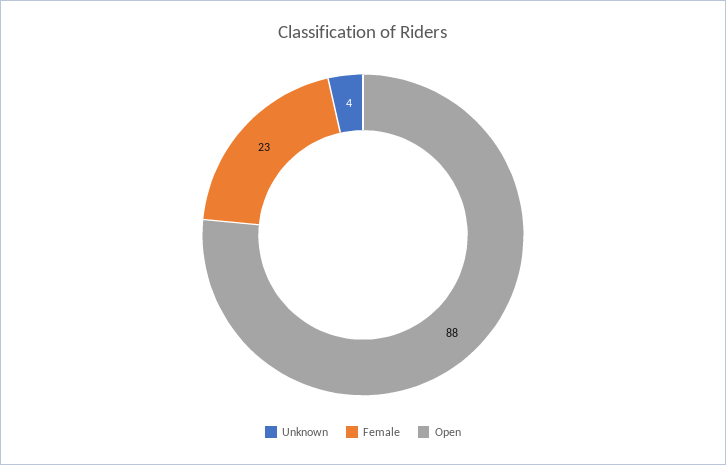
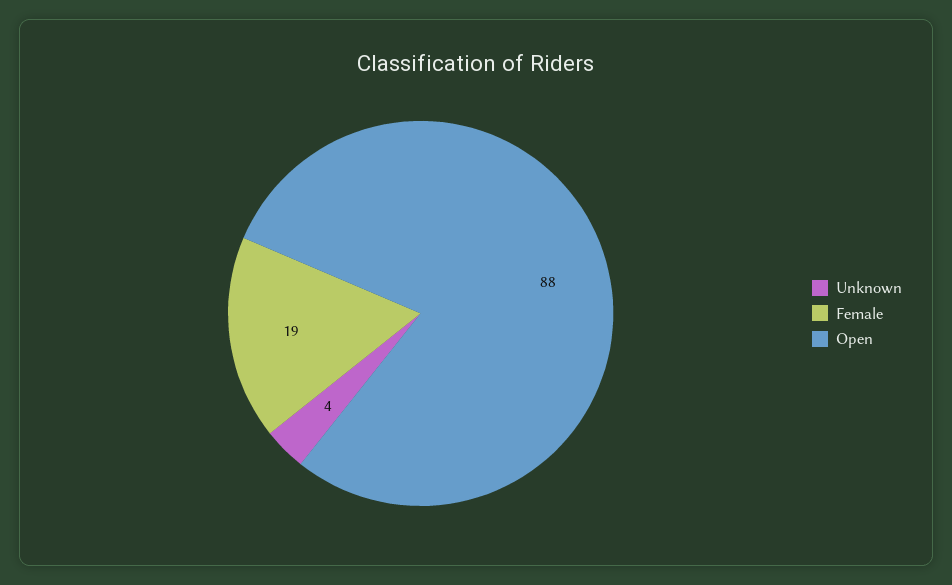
Female: 23 -> 19

